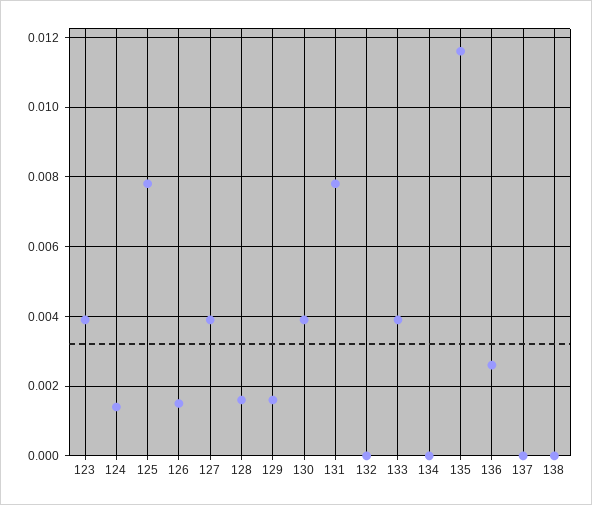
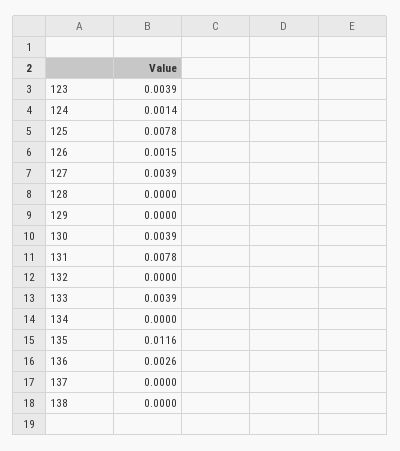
128: 0.0015 -> 0
129: 0.0015 -> 0

